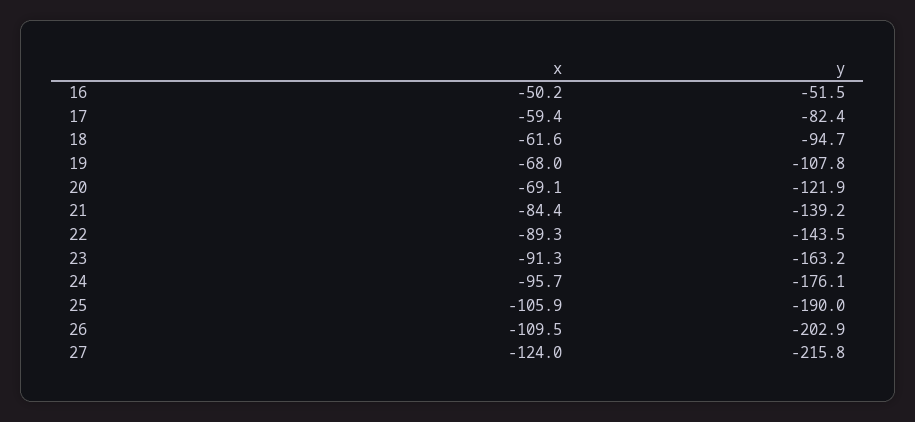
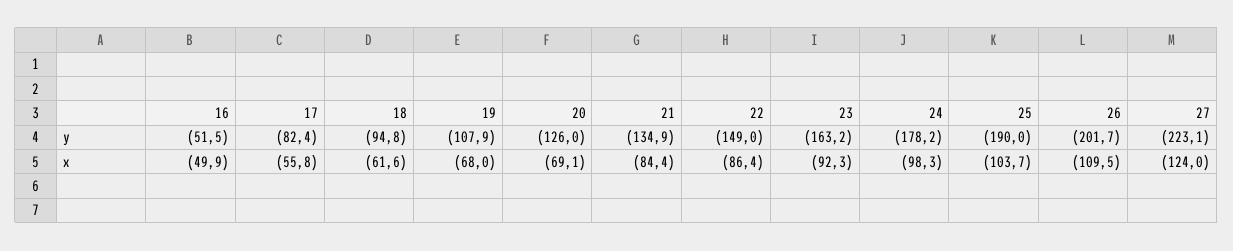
x, 16: -50.2 -> -49.9
x, 17: -59.4 -> -55.8
y, 18: -94.7 -> -94.8
y, 19: -107.8 -> -107.9
y, 20: -121.9 -> -126
y, 21: -139.2 -> -134.9
x, 22: -89.3 -> -86.4
y, 22: -143.5 -> -149
x, 23: -91.3 -> -92.3
x, 24: -95.7 -> -98.3
y, 24: -176.1 -> -178.2
x, 25: -105.9 -> -103.7
y, 26: -202.9 -> -201.7
y, 27: -215.8 -> -223.1

